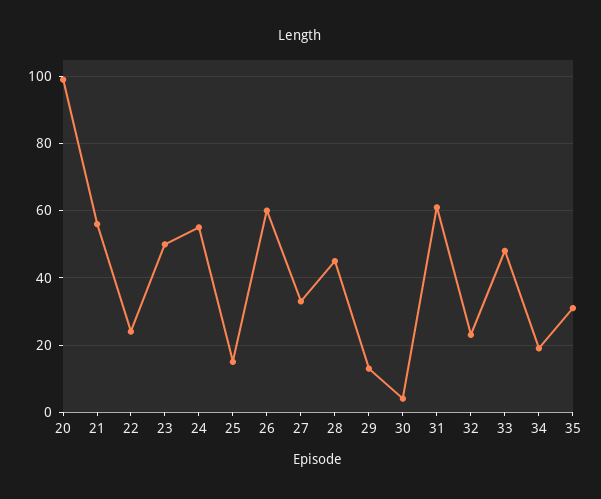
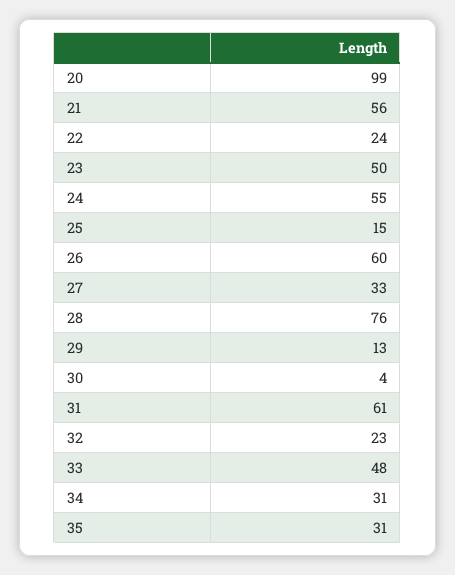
28: 45 -> 76
34: 20 -> 31

